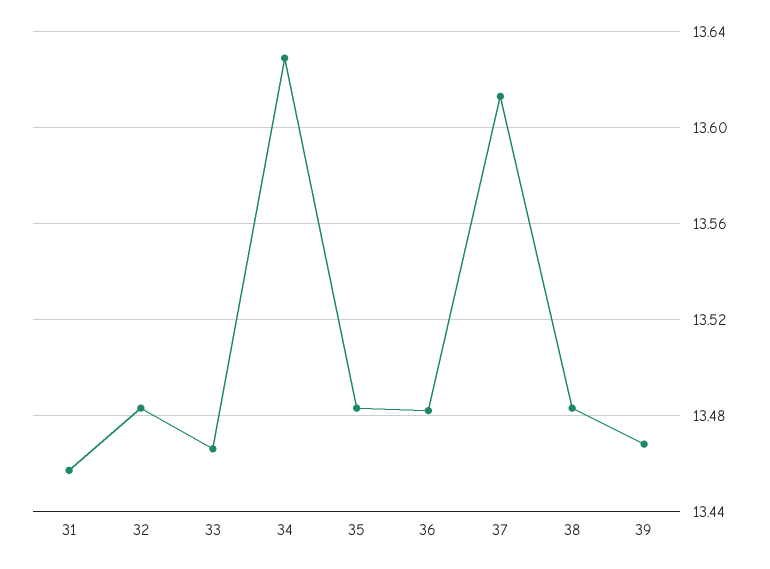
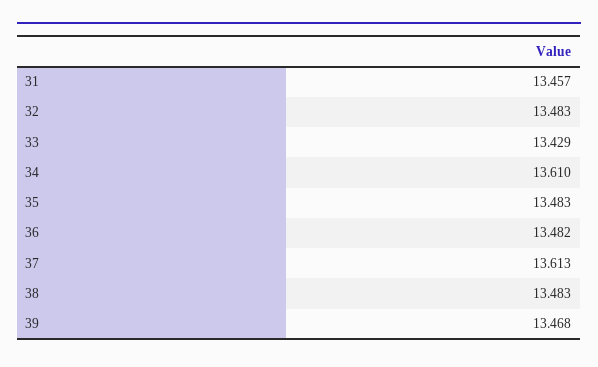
33: 13.465 -> 13.429
34: 13.63 -> 13.61

